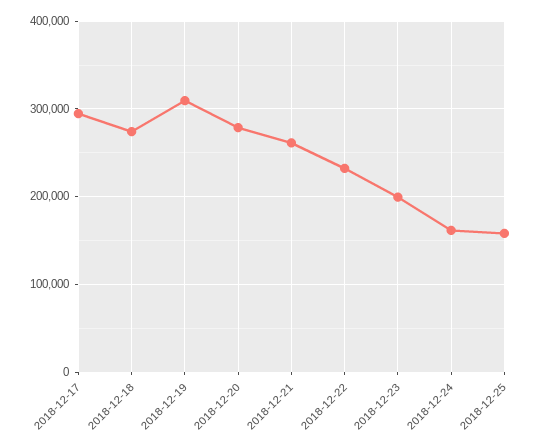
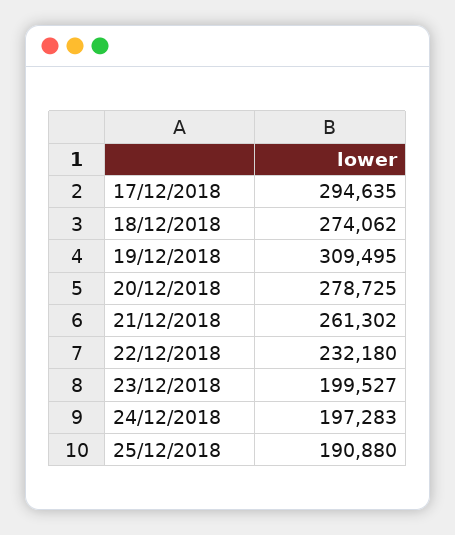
2018-12-24: 160000 -> 197283
2018-12-25: 160000 -> 190880

